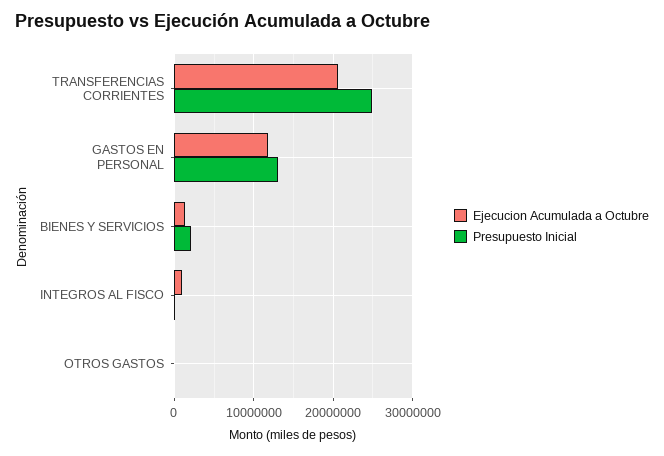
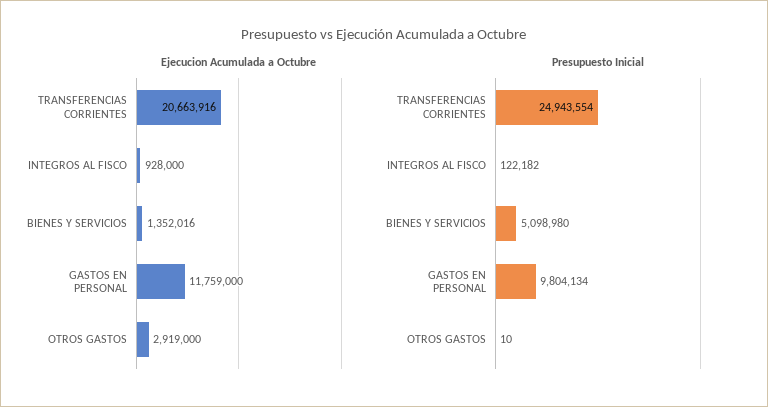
Presupuesto Inicial, GASTOS EN PERSONAL: 13000000 -> 9804134
Presupuesto Inicial, BIENES Y SERVICIOS: 2000000 -> 5098980
Ejecucion Acumulada a Octubre, OTROS GASTOS: 0 -> 2919000

